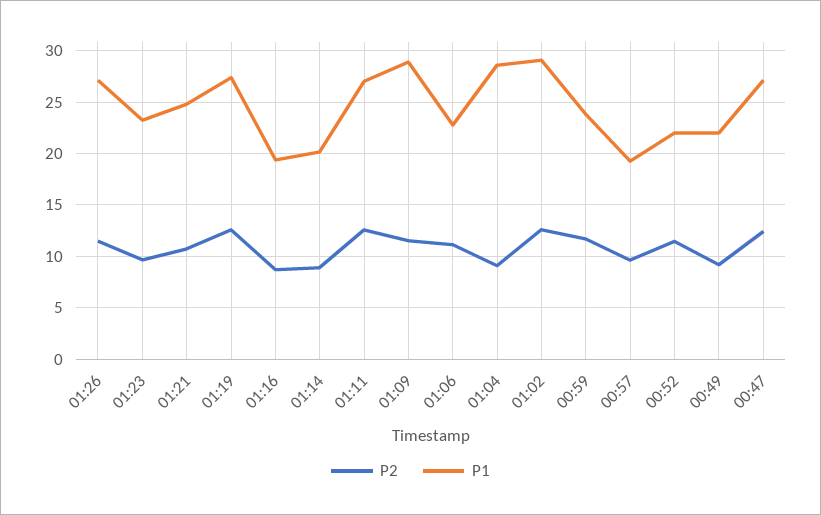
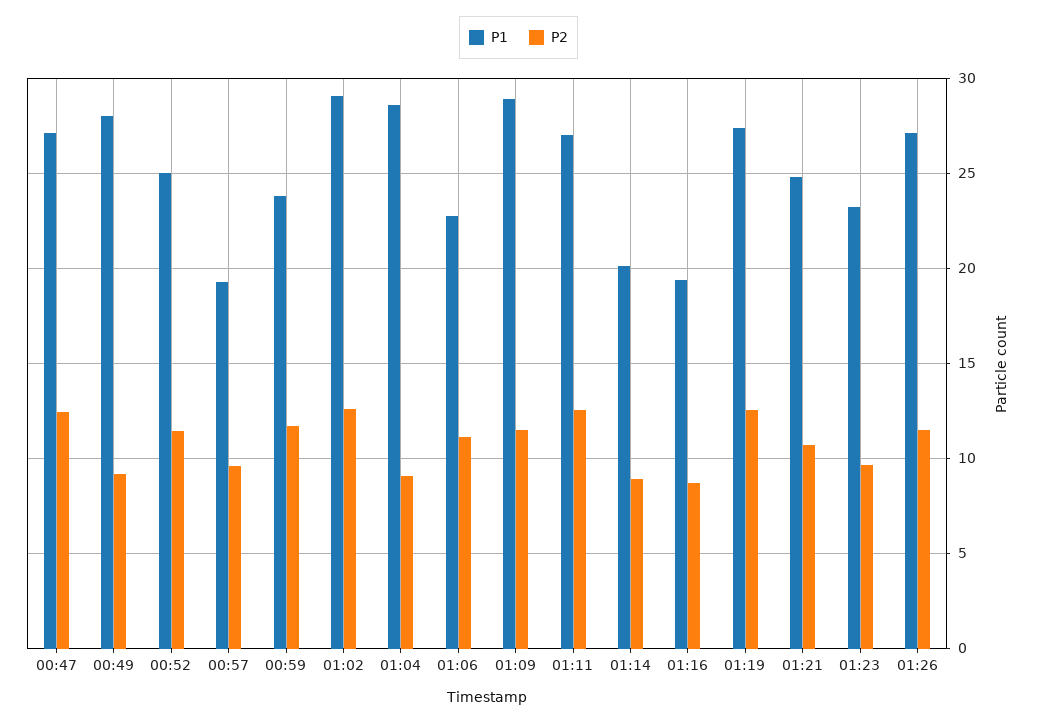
P1, 00:52: 22 -> 25
P1, 00:49: 22 -> 28

